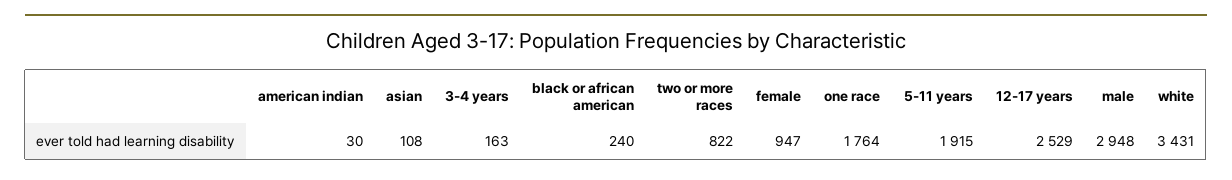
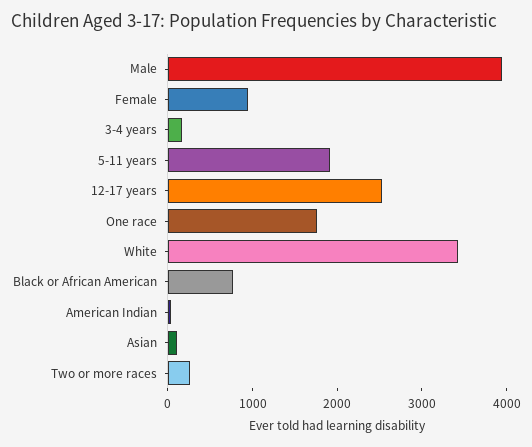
black or african american: 240 -> 800
two or more races: 822 -> 200
male: 2948 -> 4000

